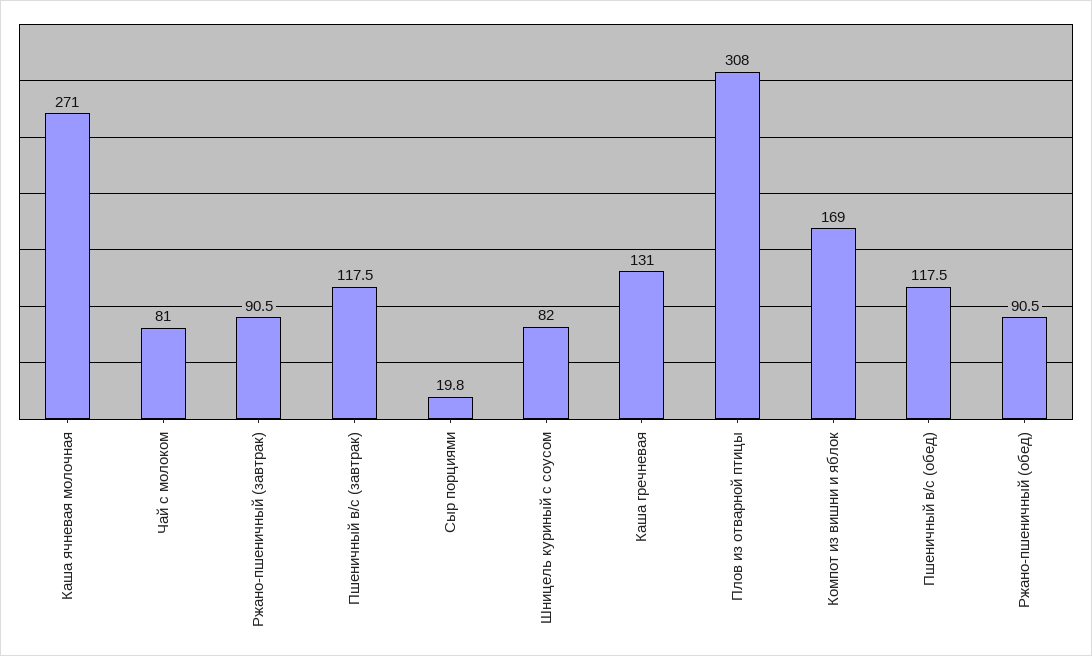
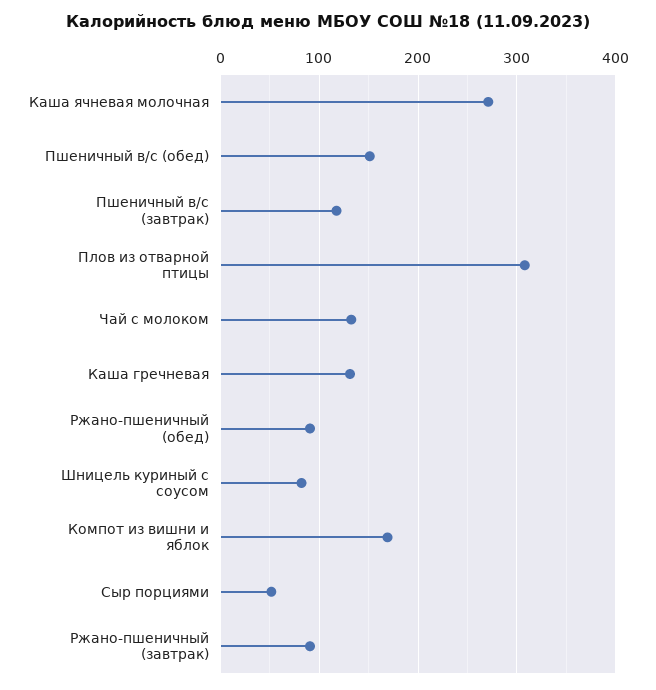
Чай с молоком: 81 -> 130
Сыр порциями: 19.8 -> 50
Пшеничный в/с (обед): 117.5 -> 150

